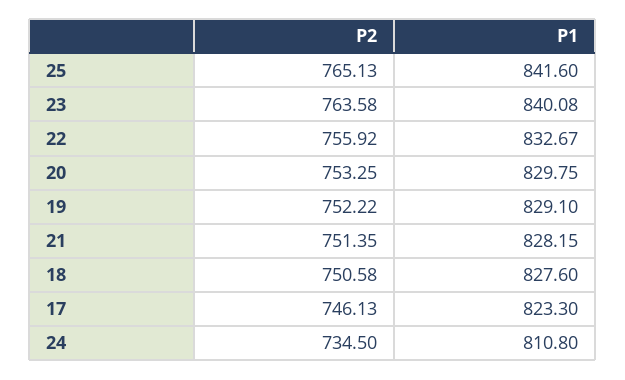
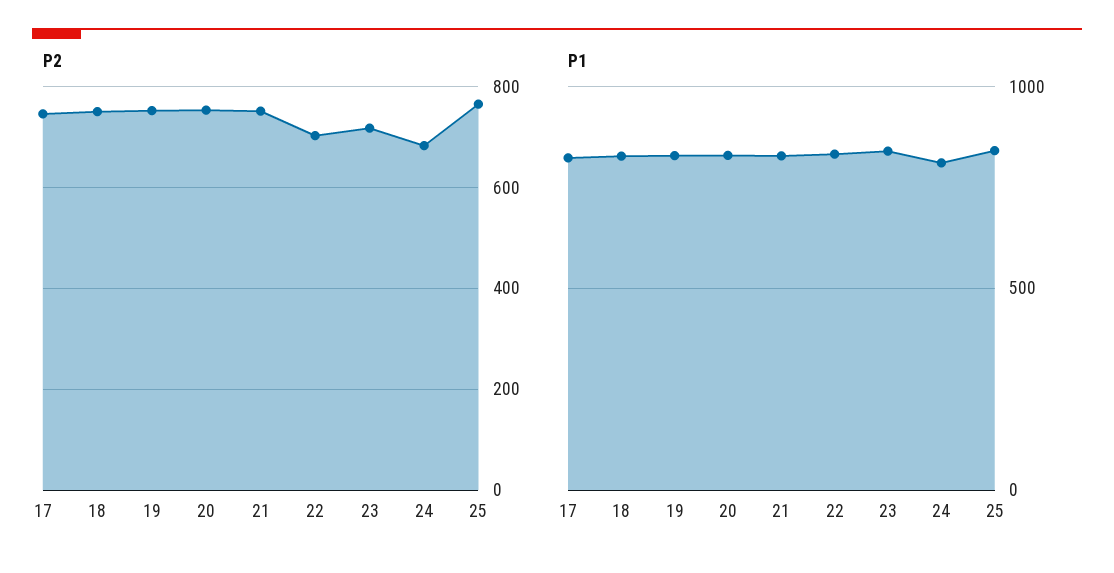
P2, 23: 763.58 -> 720
P2, 22: 755.92 -> 700
P2, 24: 734.5 -> 680

